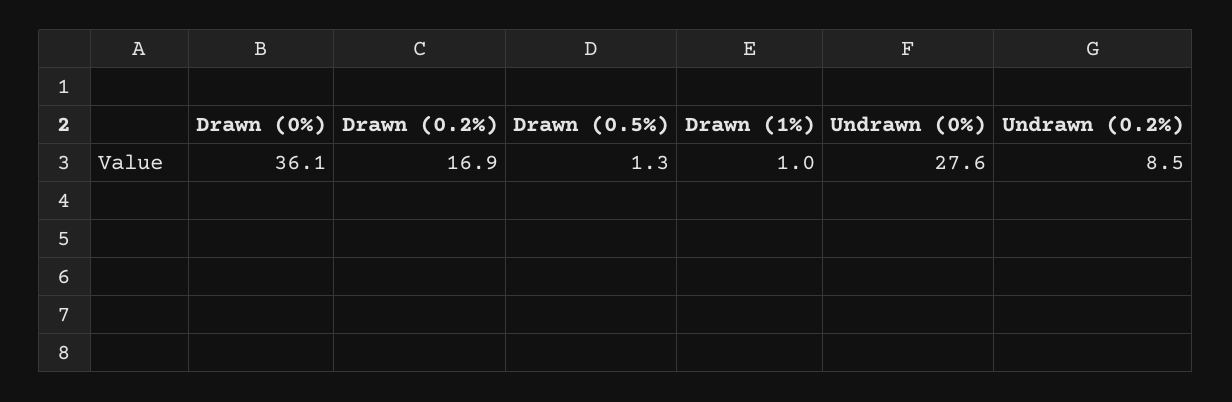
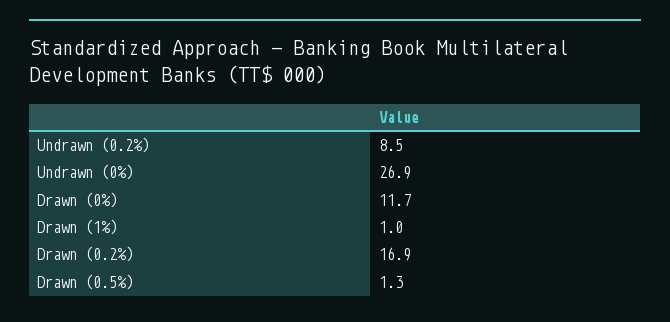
Drawn (0%): 36.1 -> 11.7
Undrawn (0%): 27.6 -> 26.9

